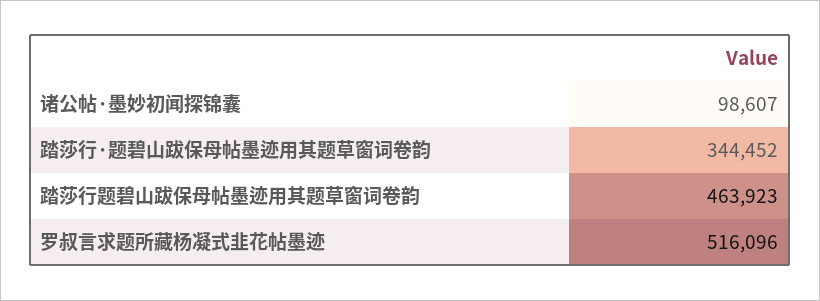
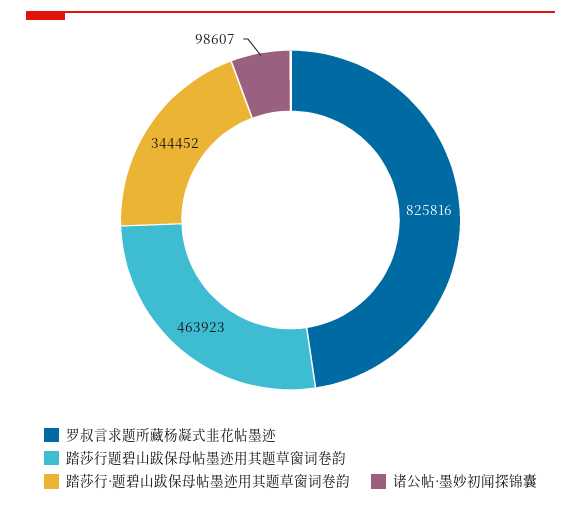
罗叔言求题所藏杨凝式韭花帖墨迹: 516096 -> 825816

